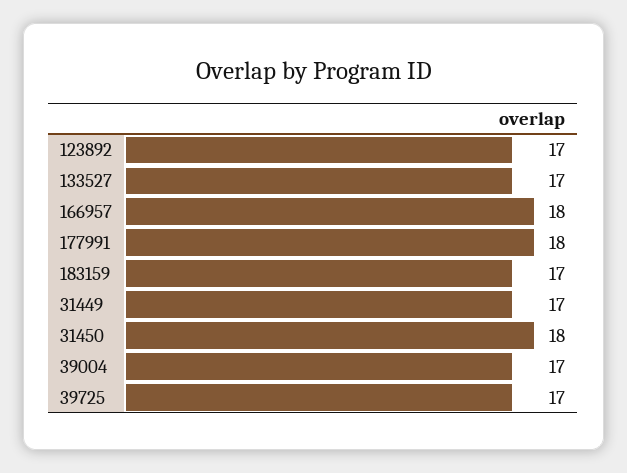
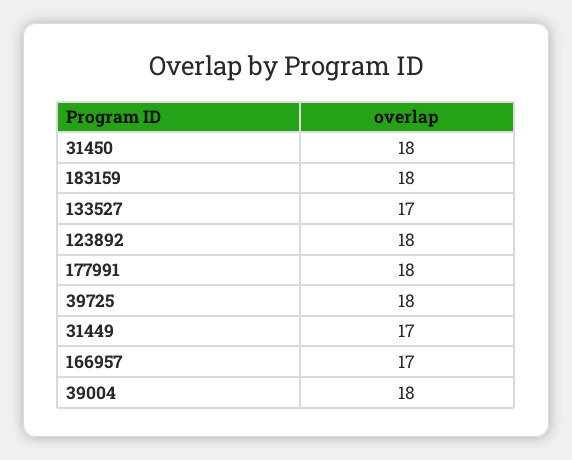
123892: 17 -> 18
166957: 18 -> 17
183159: 17 -> 18
39004: 17 -> 18
39725: 17 -> 18

